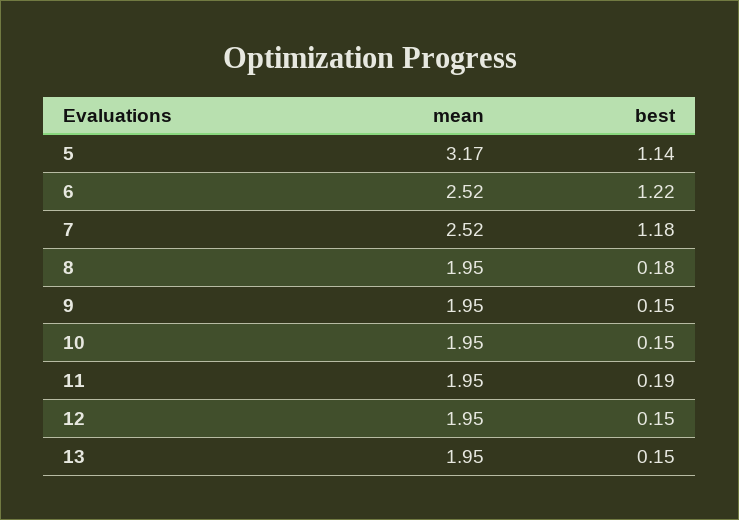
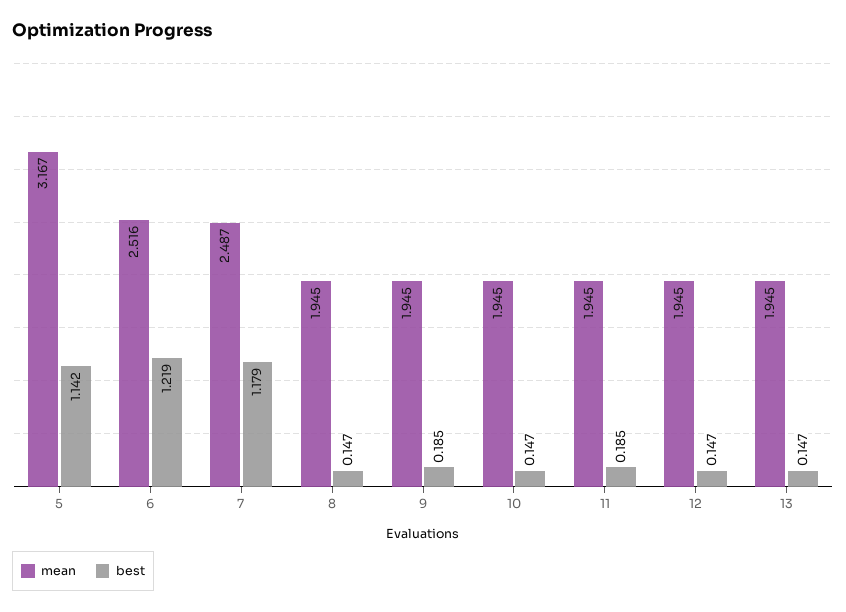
mean, 7: 2.52 -> 2.487
best, 8: 0.18 -> 0.147
best, 9: 0.15 -> 0.185

